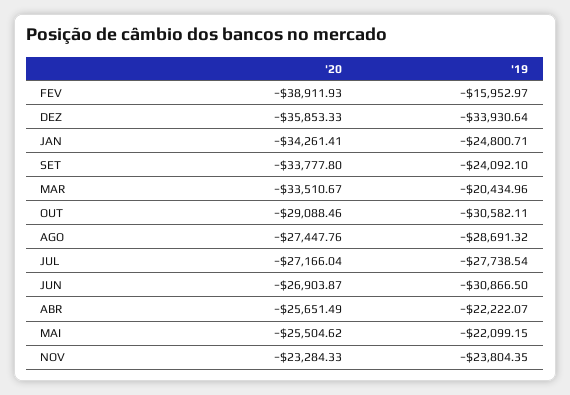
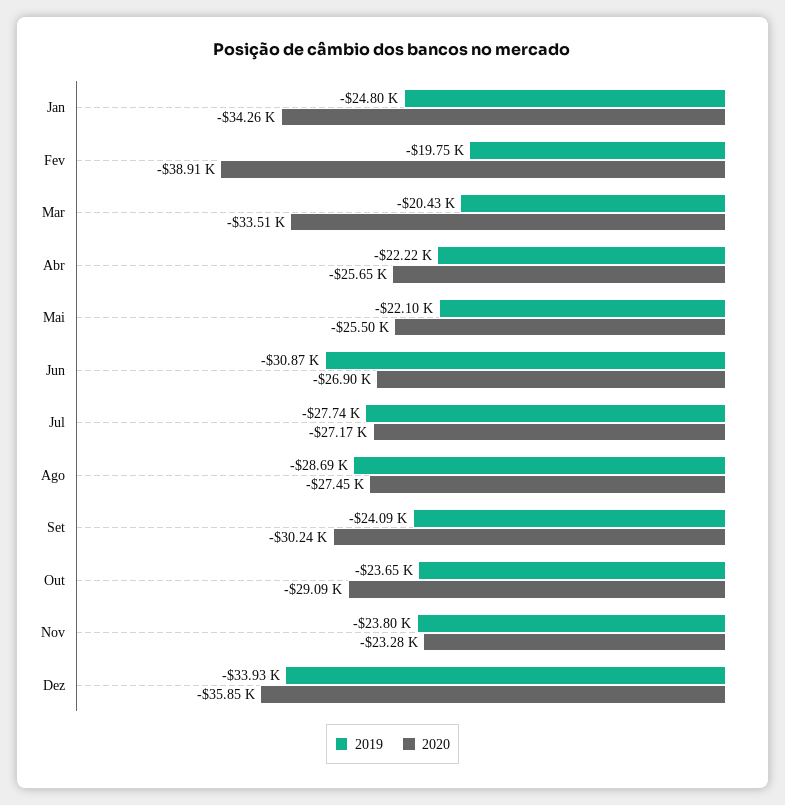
'19, FEV: -15952.97 -> -19750
'20, SET: -33777.8 -> -30240
'19, OUT: -30582.11 -> -23650

